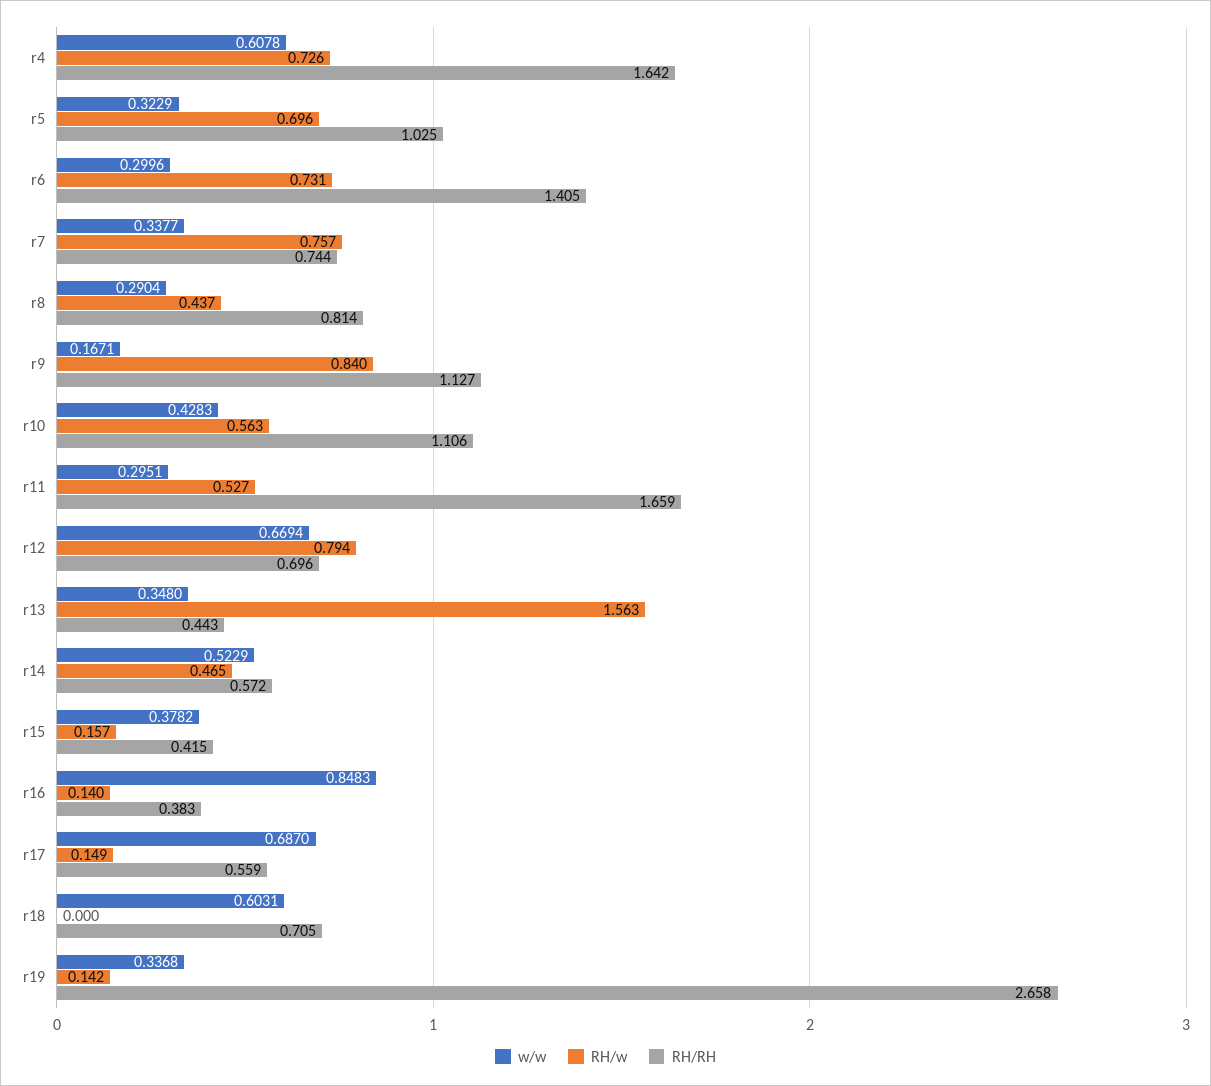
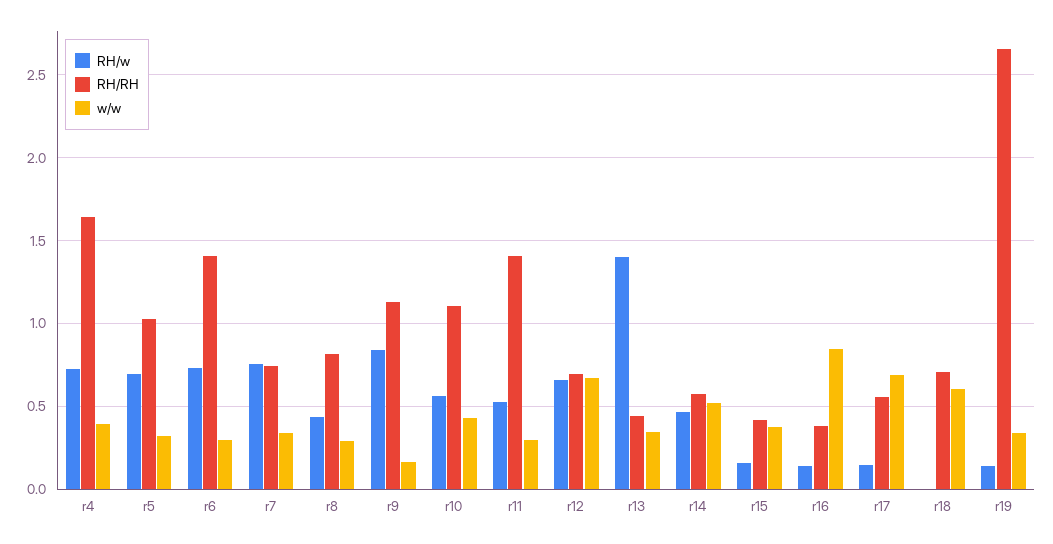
w/w, r4: 0.6078 -> 0.4
RH/RH, r11: 1.659 -> 1.4
RH/w, r12: 0.794 -> 0.65
RH/w, r13: 1.563 -> 1.4

